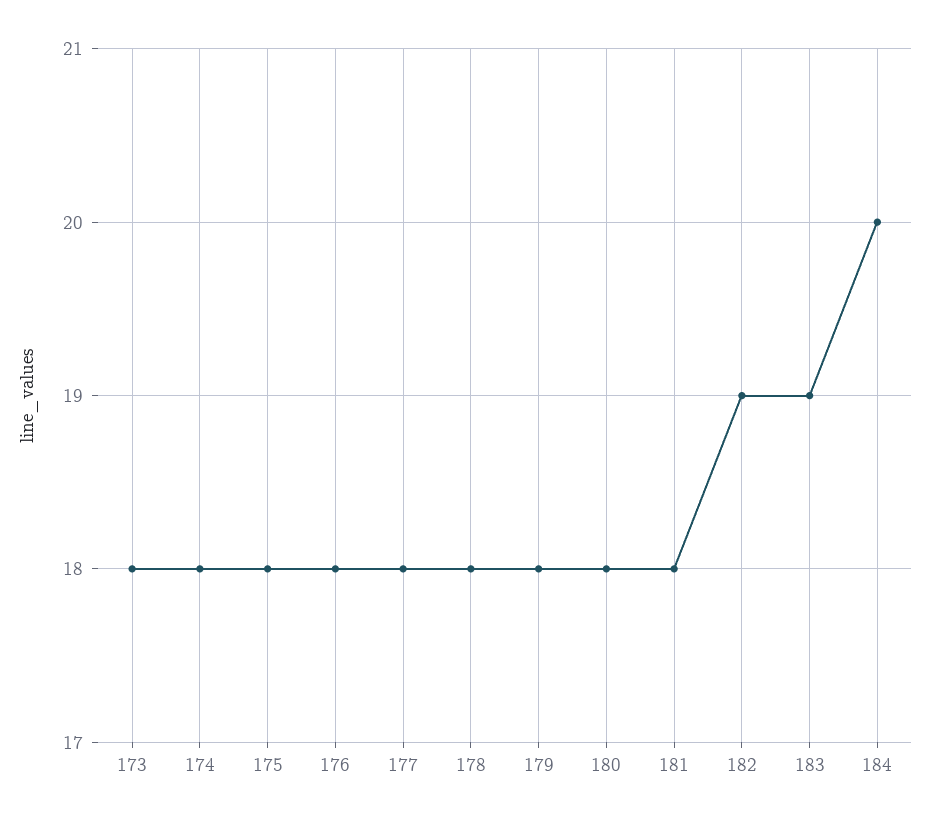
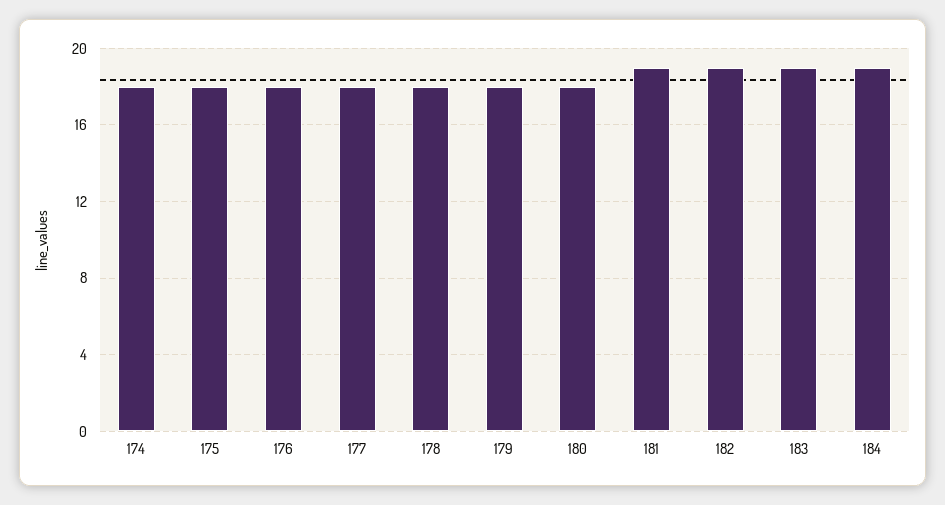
173: 18 -> none
181: 18 -> 19
184: 20 -> 19

